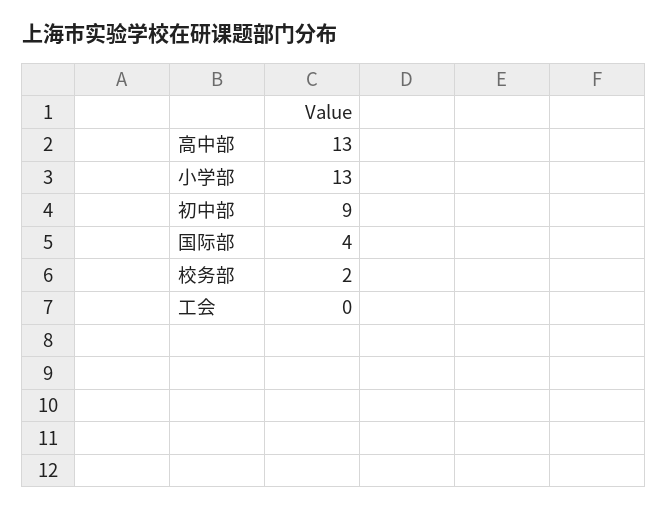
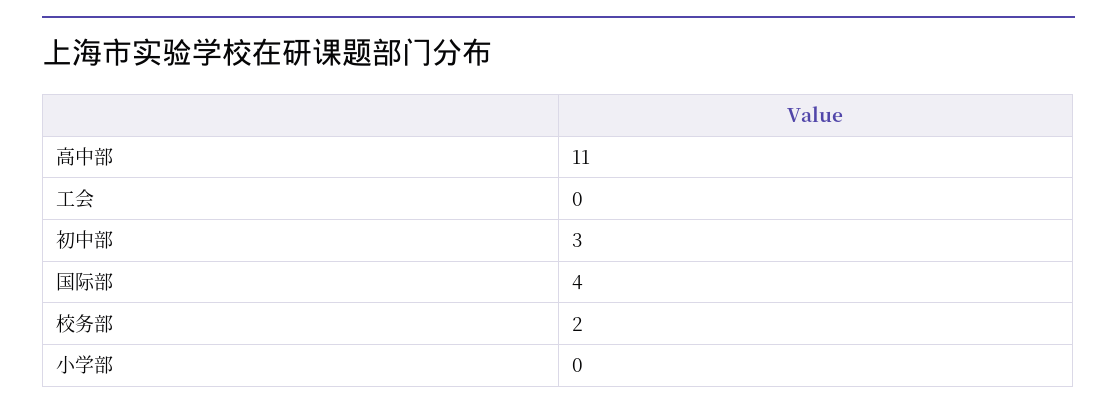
高中部: 13 -> 11
小学部: 13 -> 0
初中部: 9 -> 3

